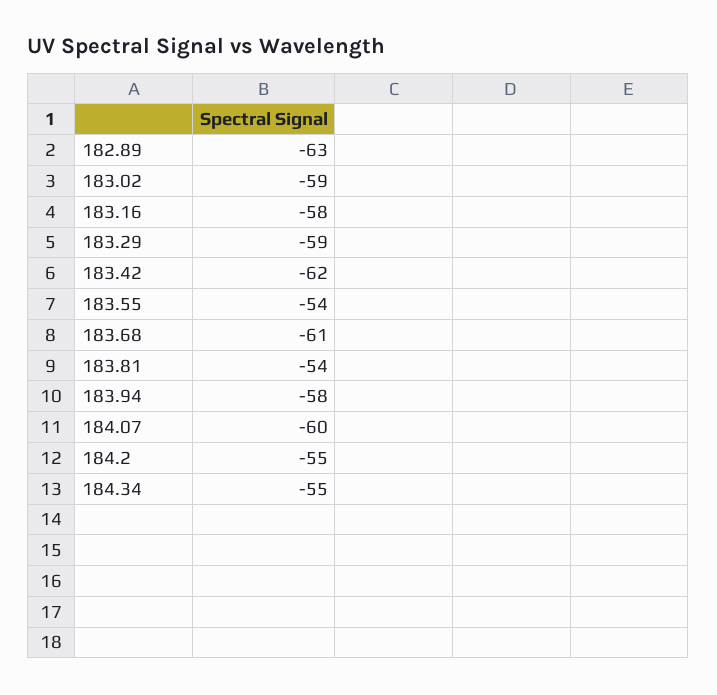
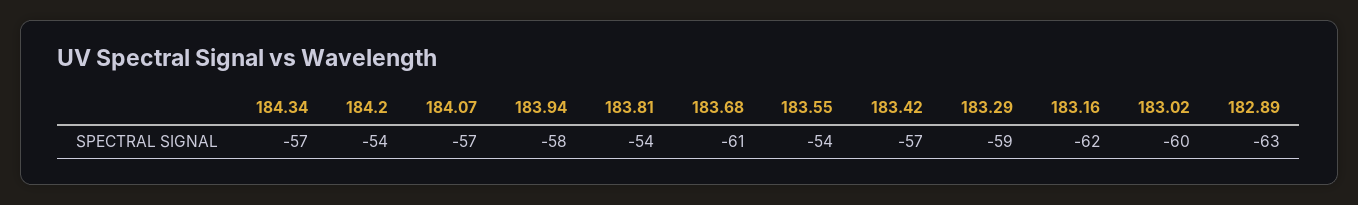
183.02: -59 -> -60
183.16: -58 -> -62
183.42: -62 -> -57
184.07: -60 -> -57
184.2: -55 -> -54
184.34: -55 -> -57

